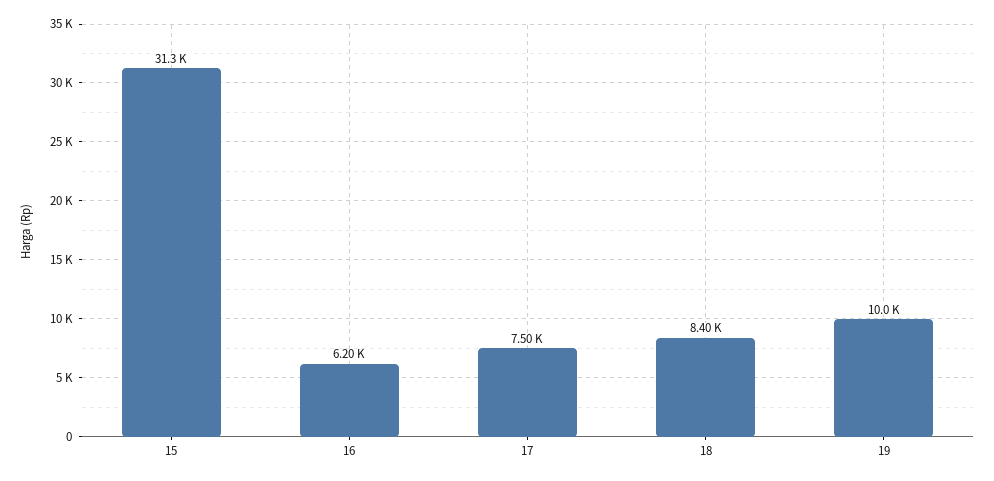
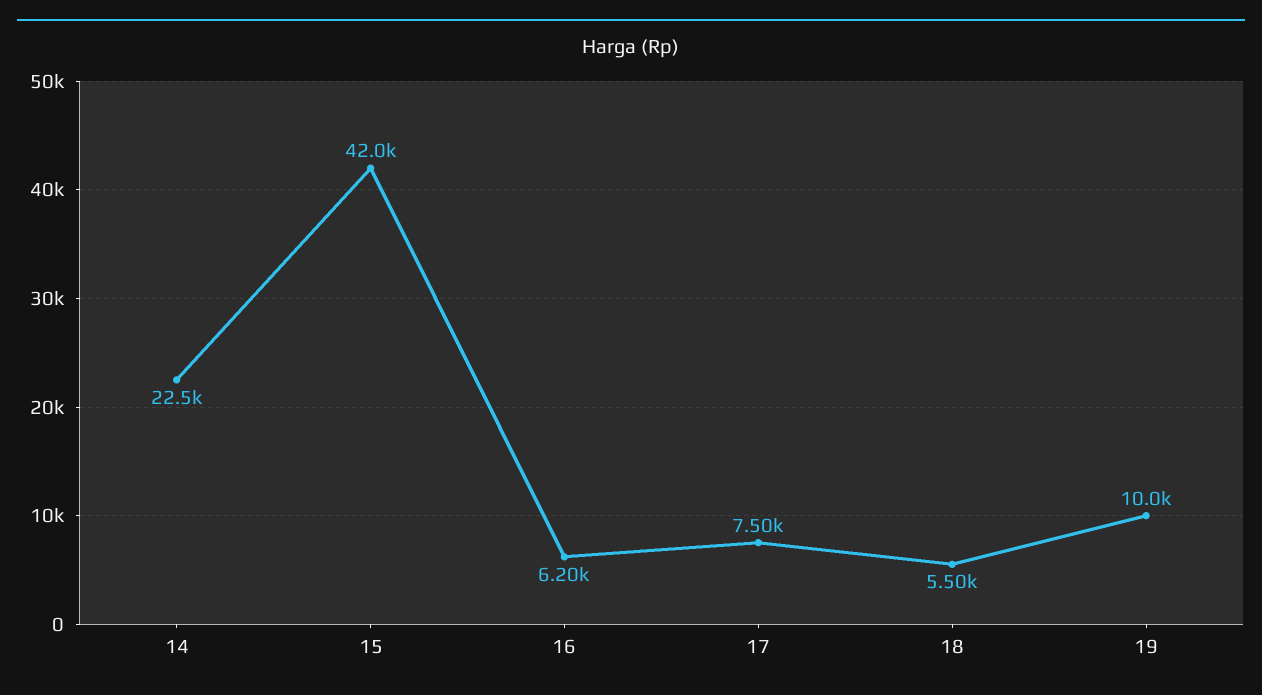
15: 31300 -> 42000
18: 8400 -> 5500
14: none -> 22500

